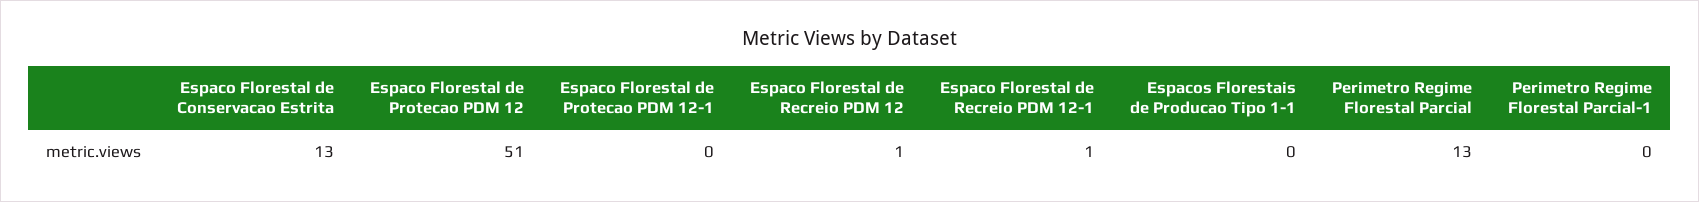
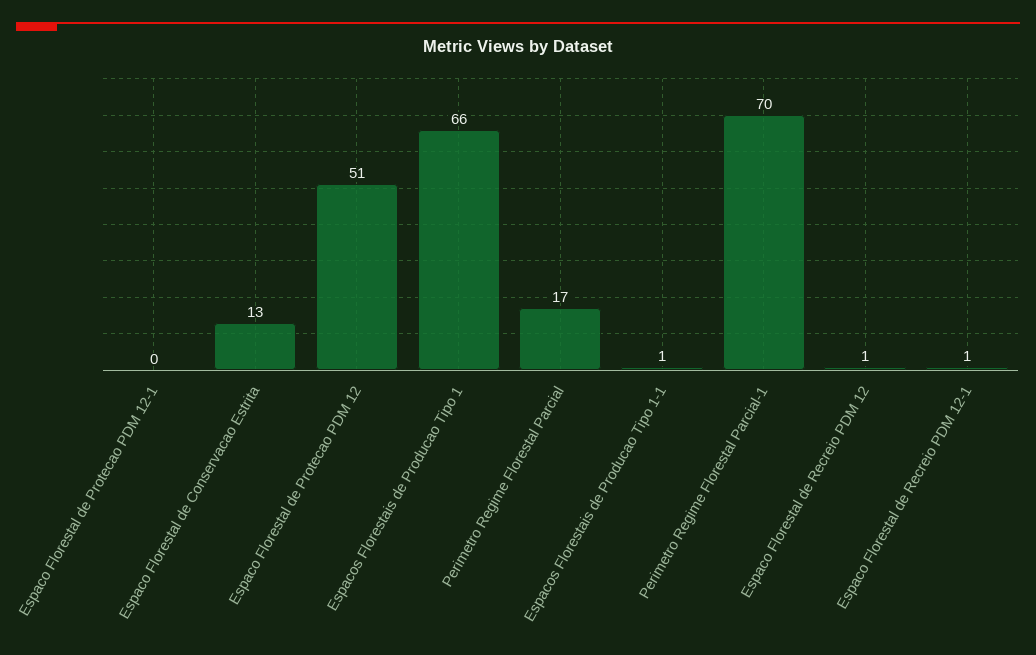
Espacos Florestais de Producao Tipo 1-1: 0 -> 1
Perimetro Regime Florestal Parcial: 13 -> 17
Perimetro Regime Florestal Parcial-1: 0 -> 70
Espacos Florestais de Producao Tipo 1: none -> 66

